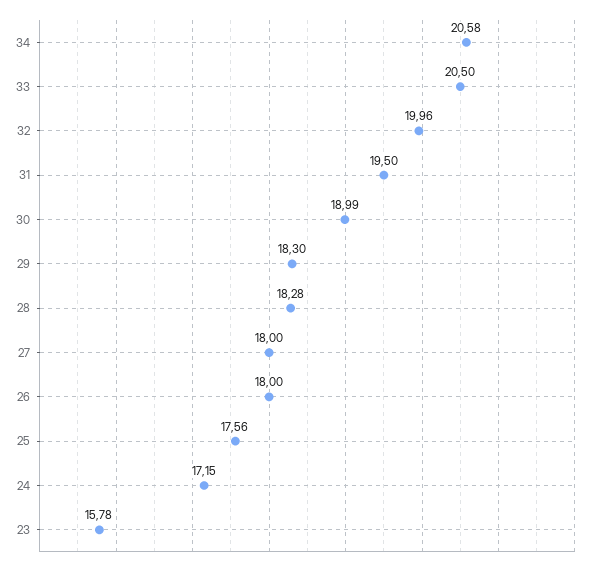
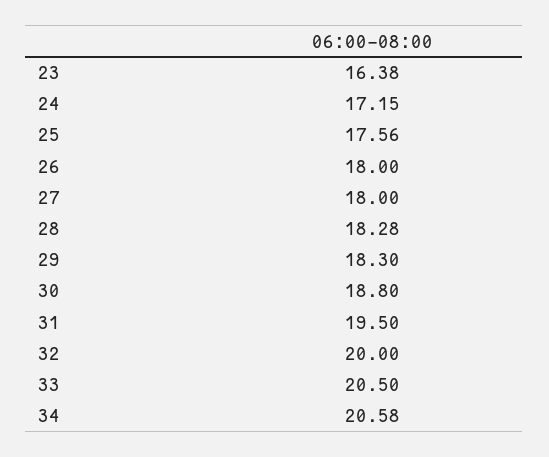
32: 19.96 -> 20
30: 18.99 -> 18.8
23: 15.78 -> 16.38

